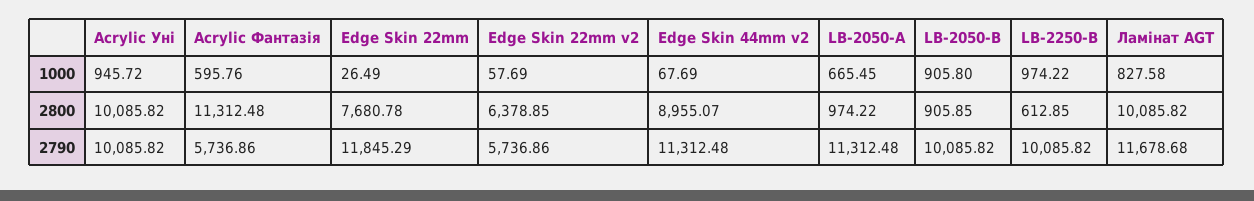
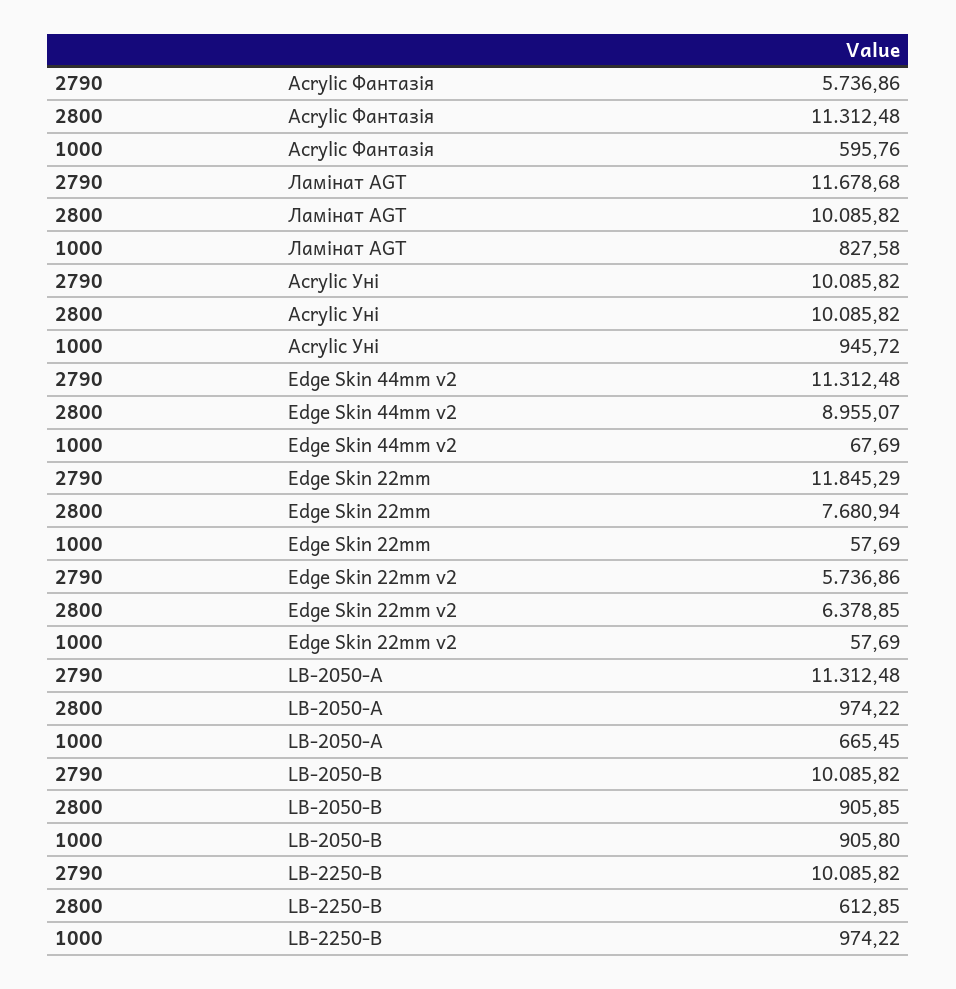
Edge Skin 22mm, 1000: 26.49 -> 57.69
Edge Skin 22mm, 2800: 7680.78 -> 7680.94

